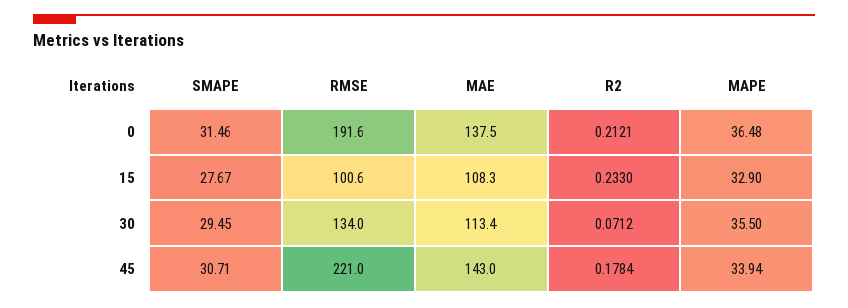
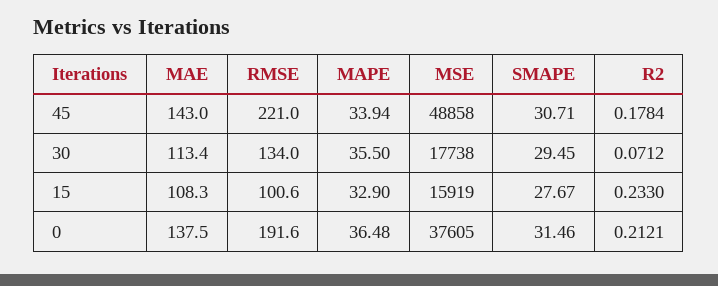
MSE, 45: none -> 48858
MSE, 30: none -> 17738
MSE, 15: none -> 15919
MSE, 0: none -> 37605

